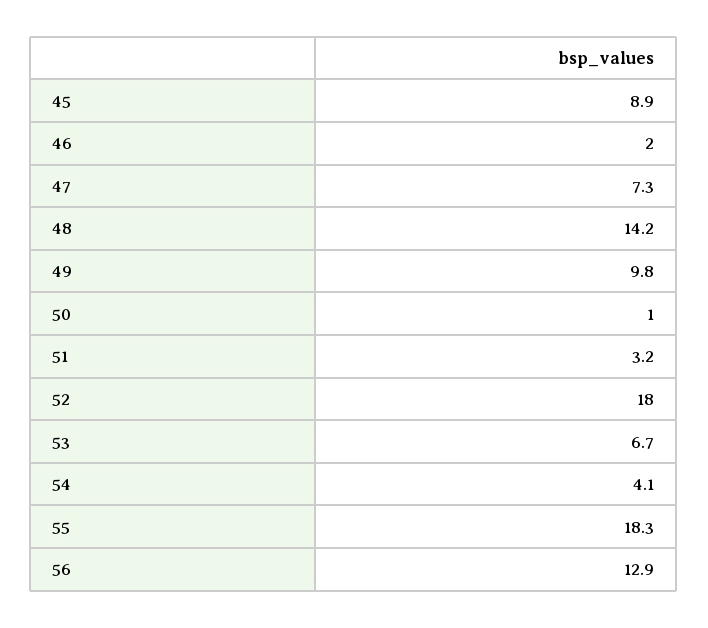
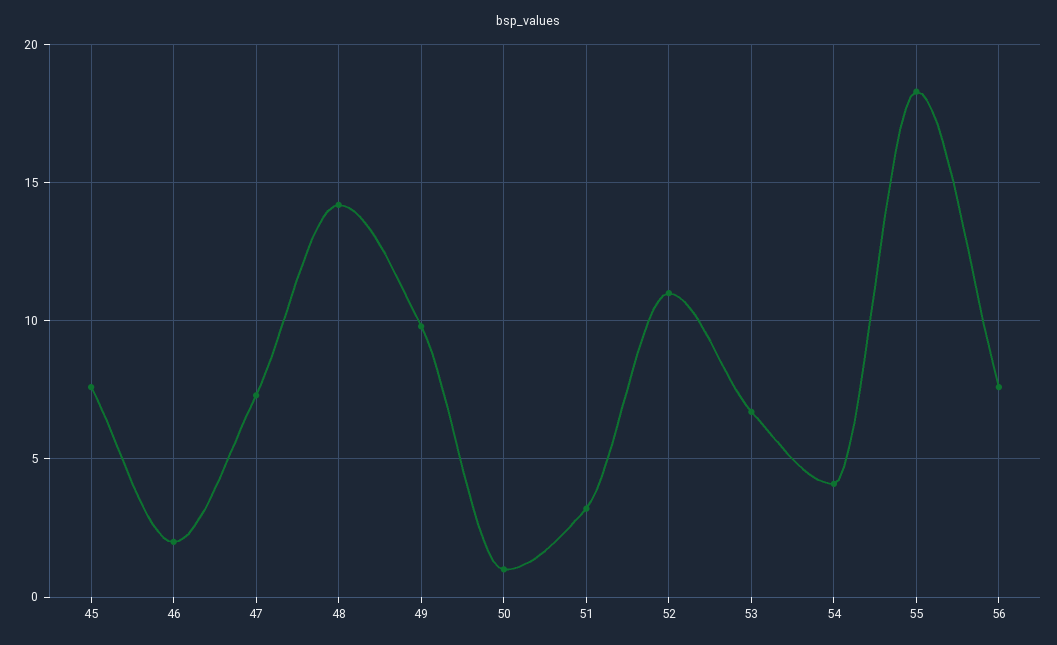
45: 8.9 -> 7.5
52: 18 -> 11
56: 12.9 -> 7.5

